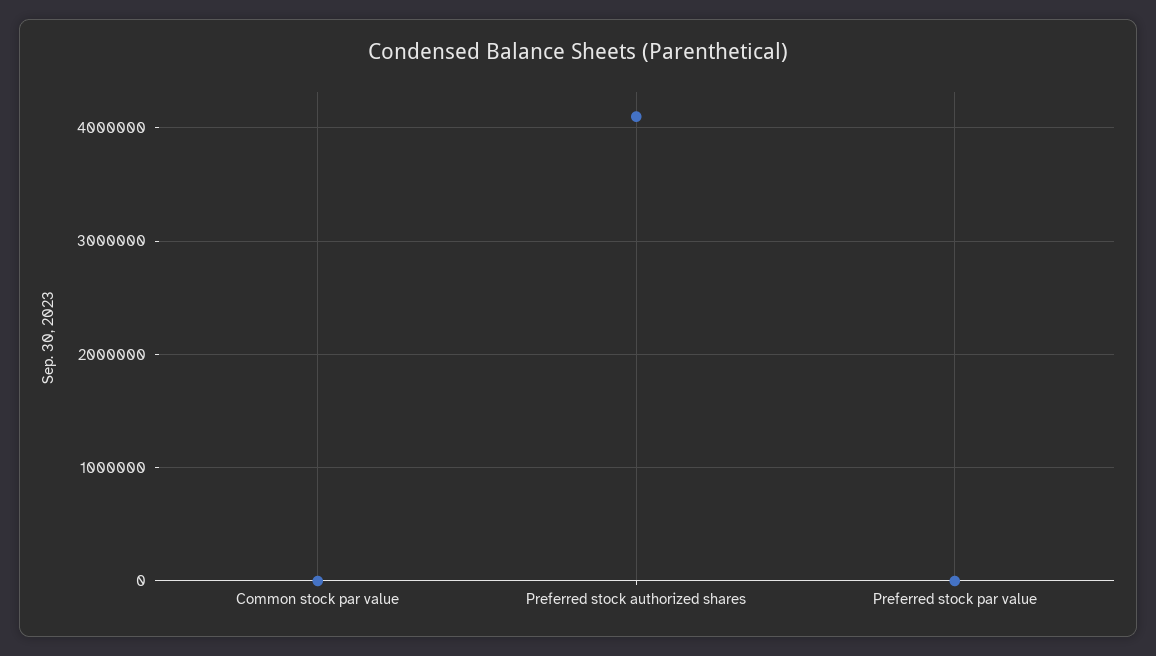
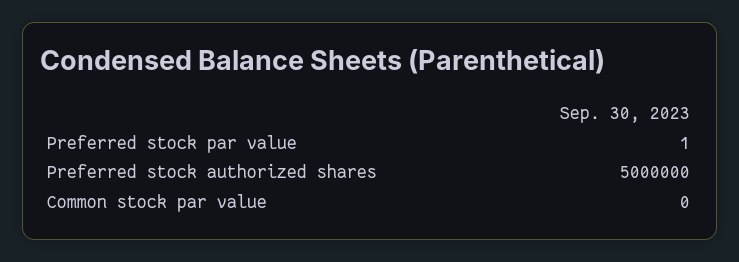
Preferred stock authorized shares: 4100000 -> 5000000

